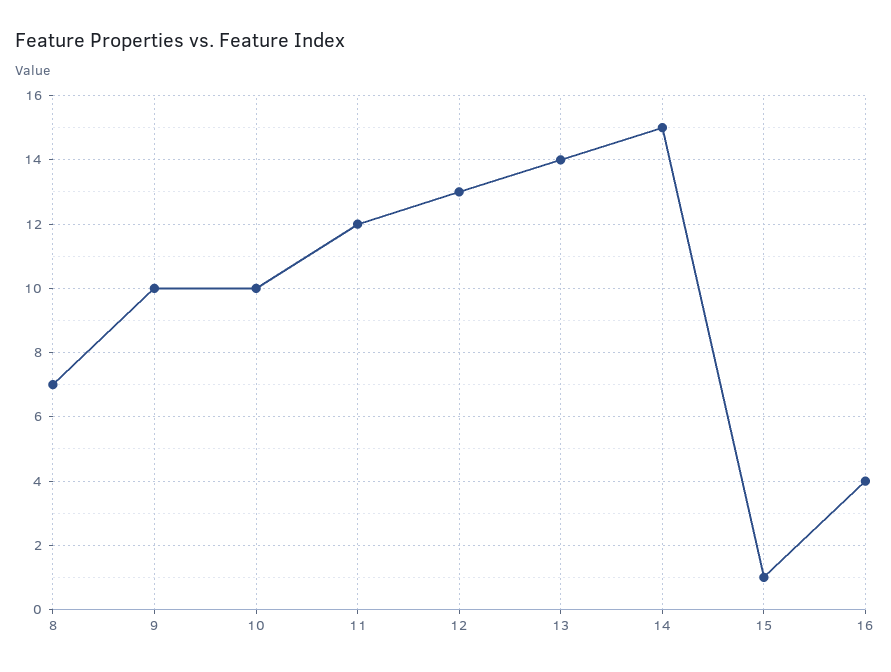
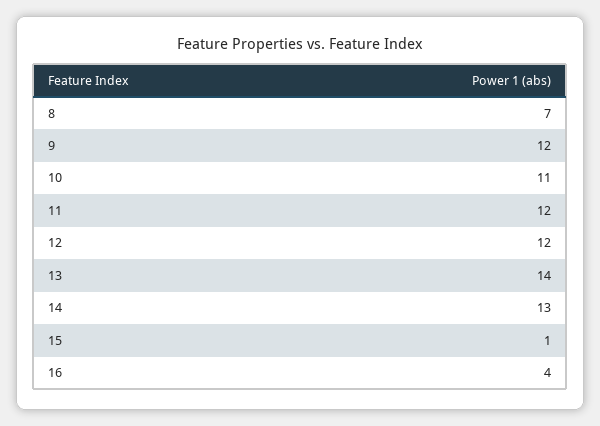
9: 10 -> 12
10: 10 -> 11
12: 13 -> 12
14: 15 -> 13

